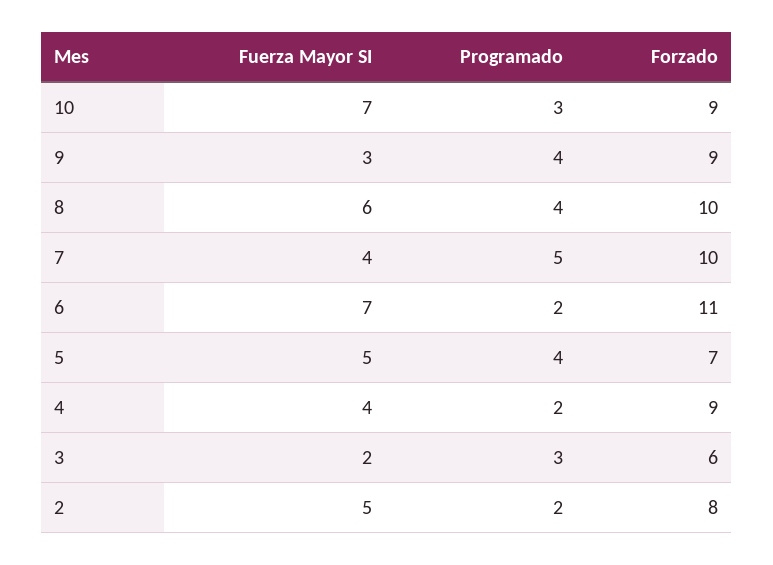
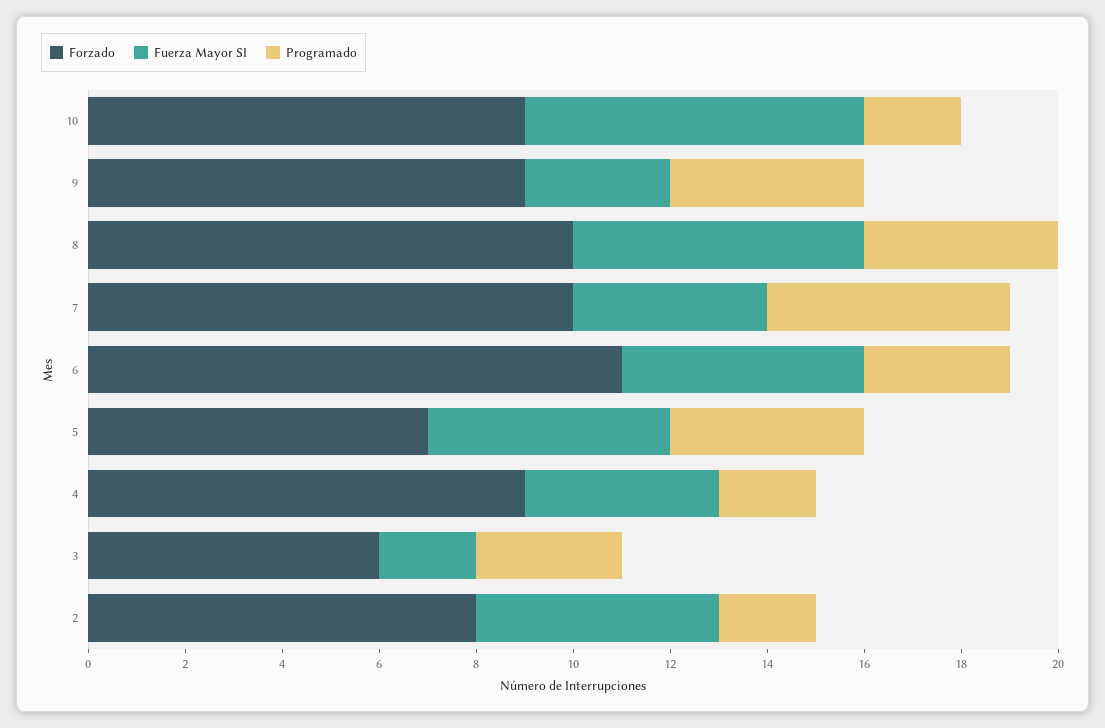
Programado, 10: 3 -> 2
Fuerza Mayor SI, 6: 7 -> 5
Programado, 6: 2 -> 3

